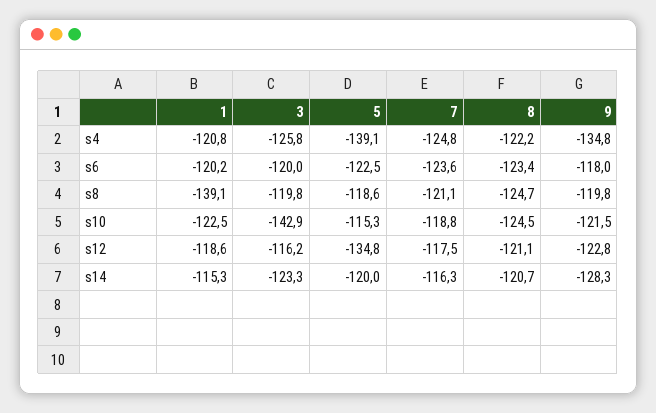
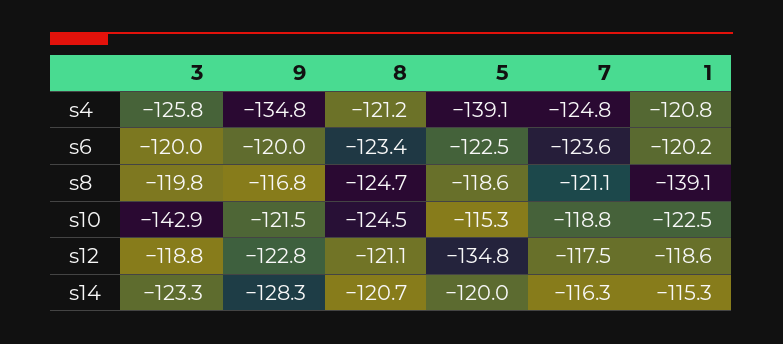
8, s4: -122.2 -> -121.2
9, s6: -118 -> -120
9, s8: -119.8 -> -116.8
3, s12: -116.2 -> -118.8

